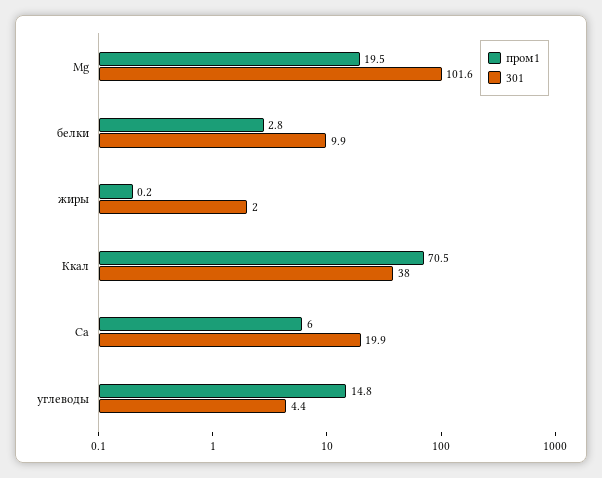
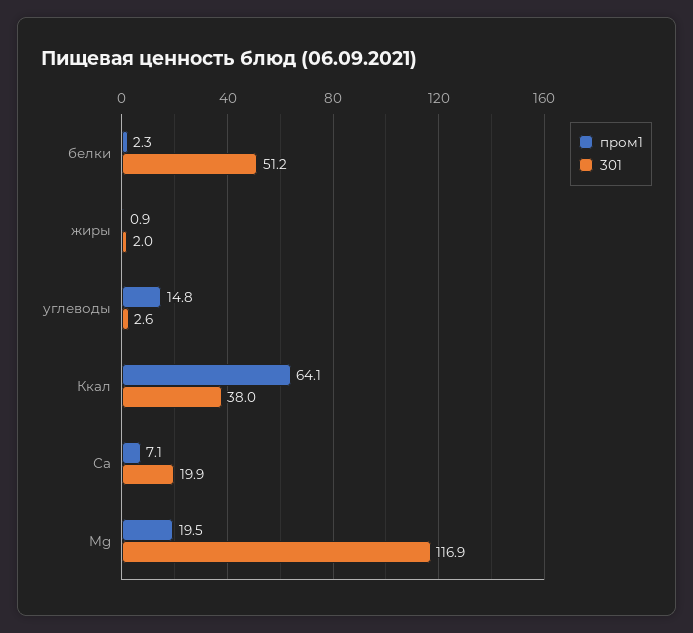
301, Mg: 101.6 -> 116.9
пром1, белки: 2.8 -> 2.3
301, белки: 9.9 -> 51.2
пром1, жиры: 0.2 -> 0.9
пром1, Ккал: 70.5 -> 64.1
пром1, Са: 6 -> 7.1
301, углеводы: 4.4 -> 2.6

